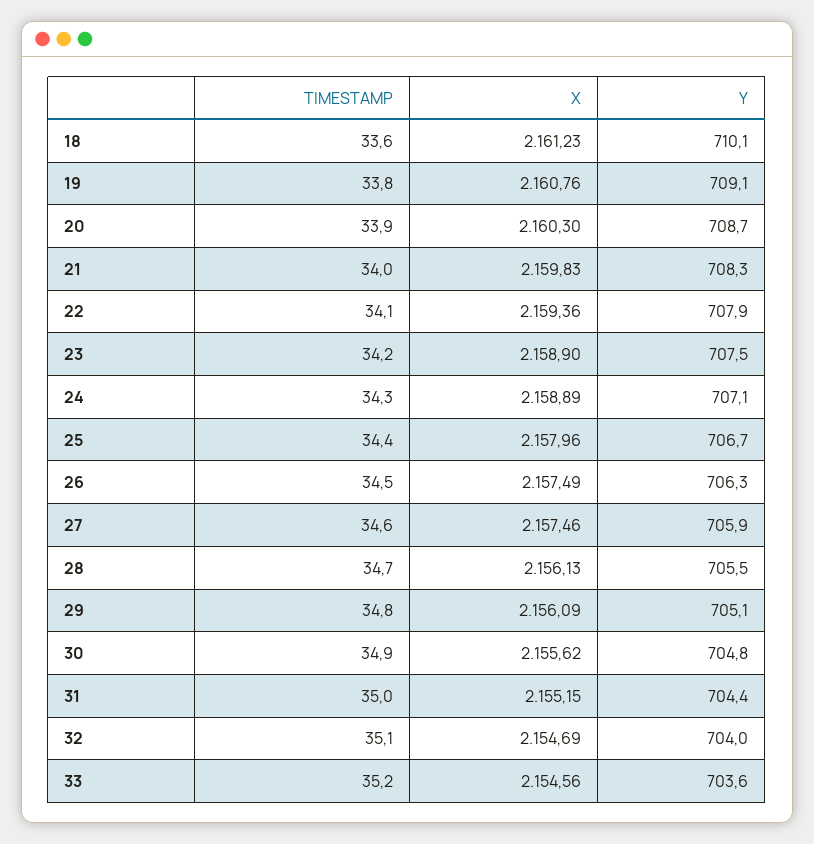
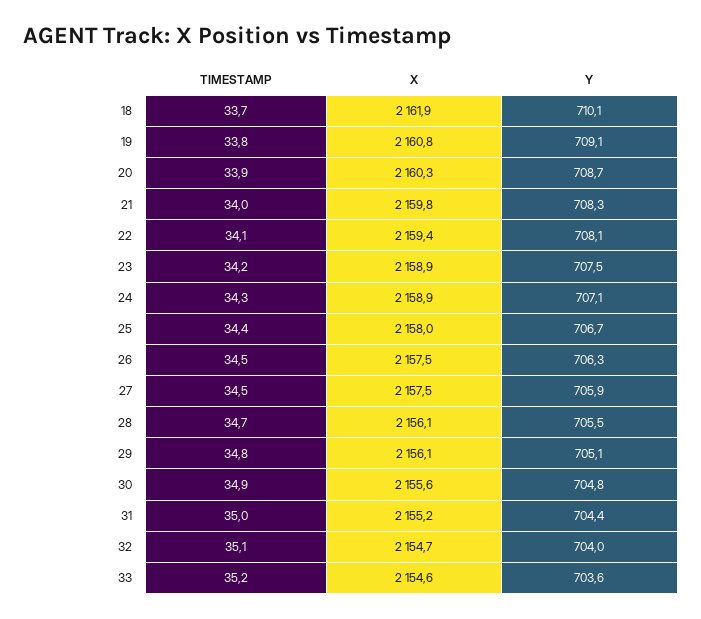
TIMESTAMP, 18: 33.6 -> 33.7
X, 18: 2161.23 -> 2161.9
Y, 22: 707.9 -> 708.1
TIMESTAMP, 27: 34.6 -> 34.5

